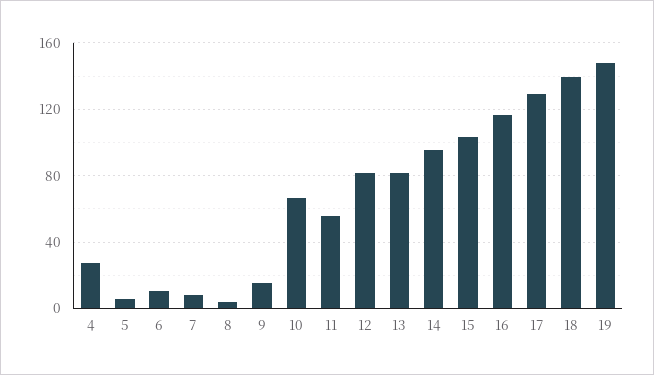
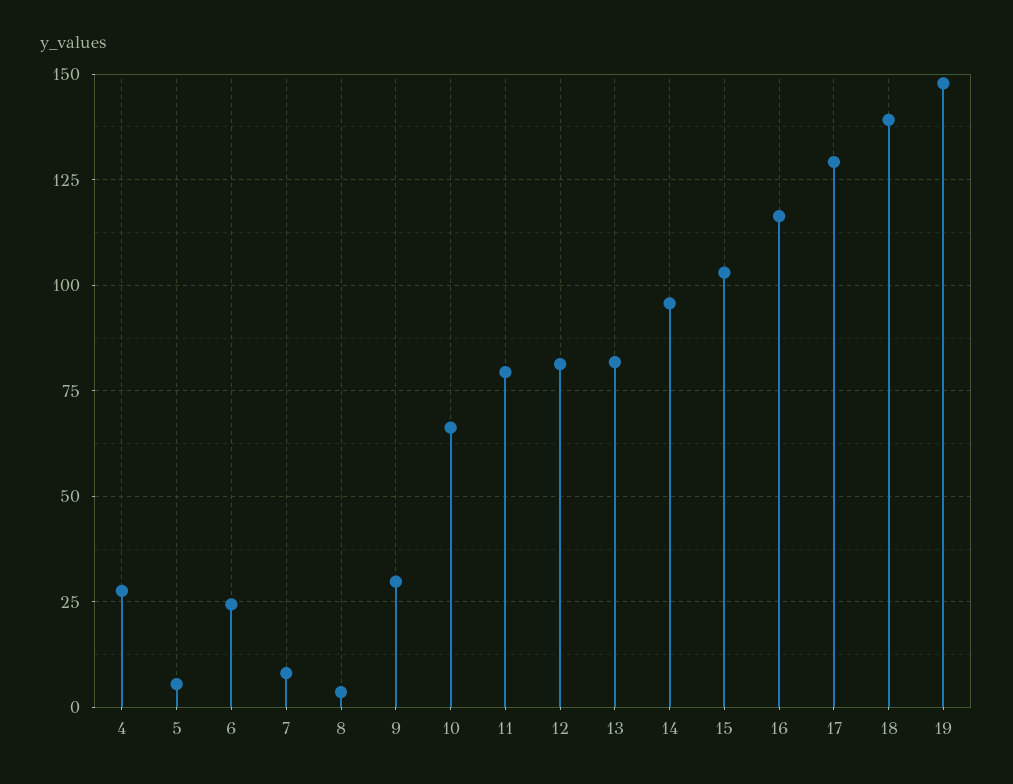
6: 10 -> 25
9: 15 -> 30
11: 55 -> 80

